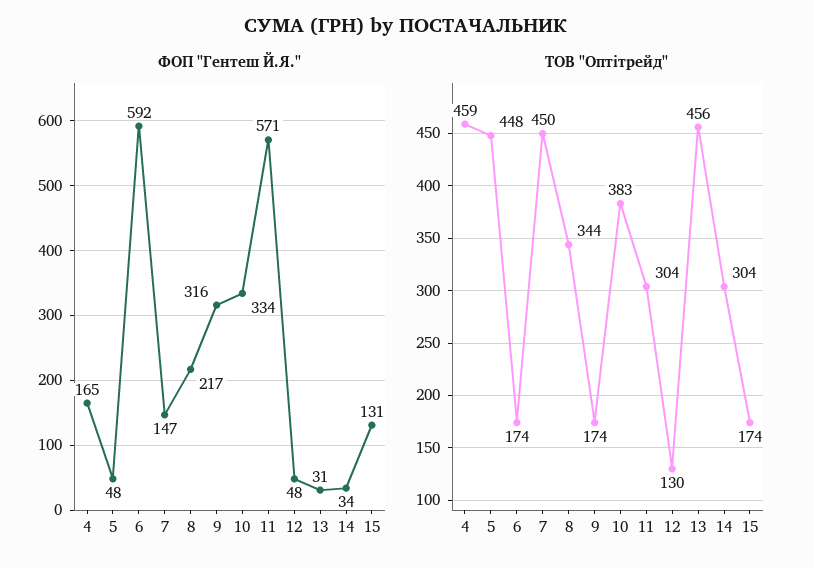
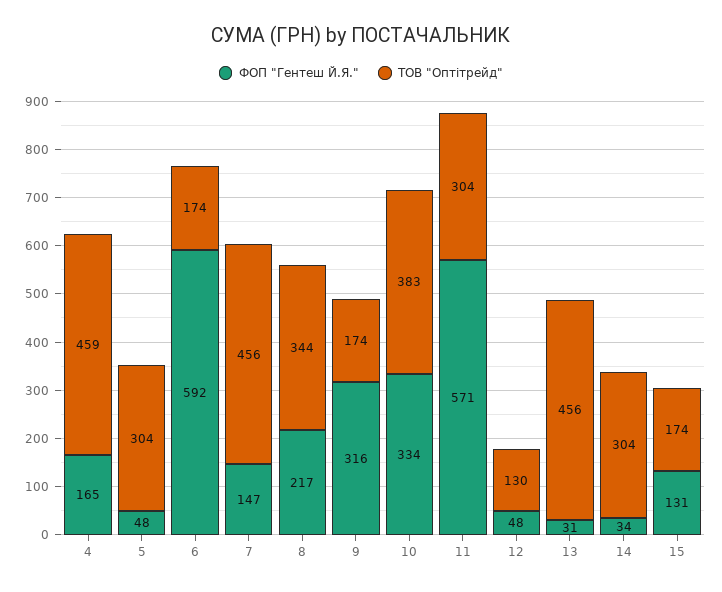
ТОВ "Оптітрейд", 5: 448 -> 304
ТОВ "Оптітрейд", 7: 450 -> 456

